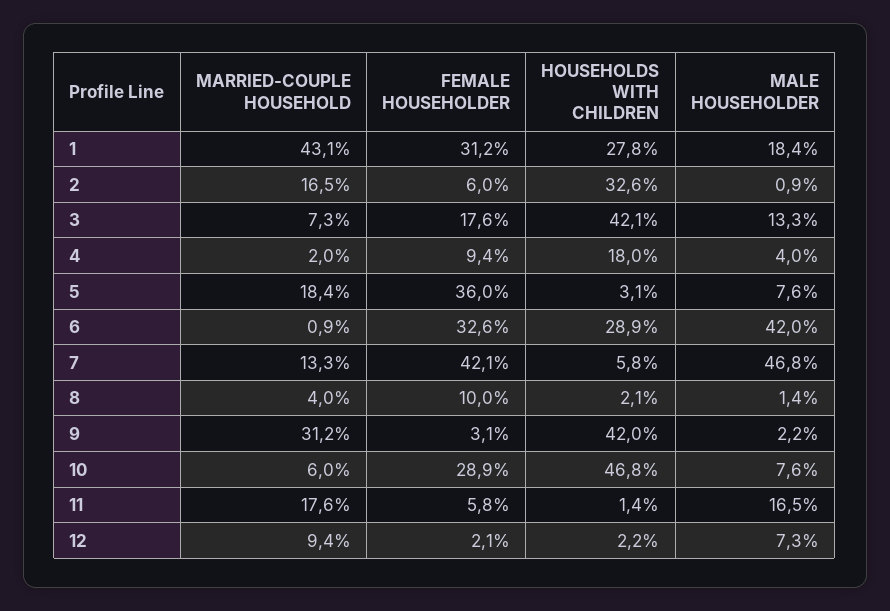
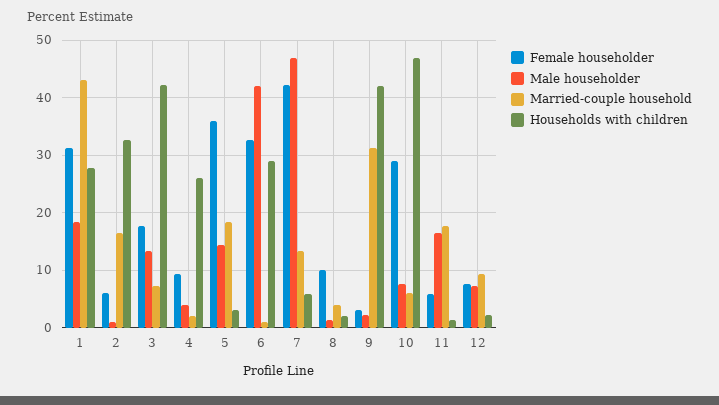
HOUSEHOLDS WITH CHILDREN, 4: 18 -> 26
MALE HOUSEHOLDER, 5: 7.6 -> 14
FEMALE HOUSEHOLDER, 12: 2.1 -> 8

